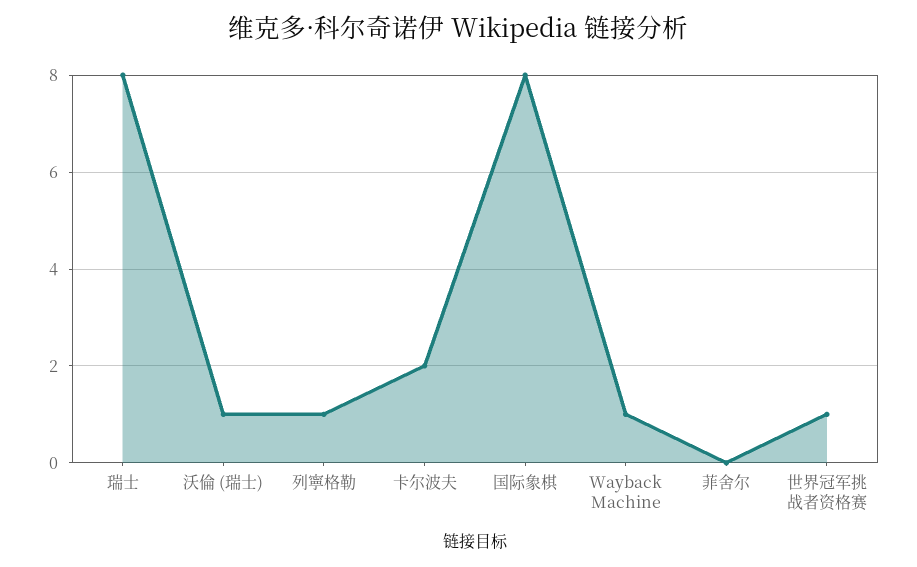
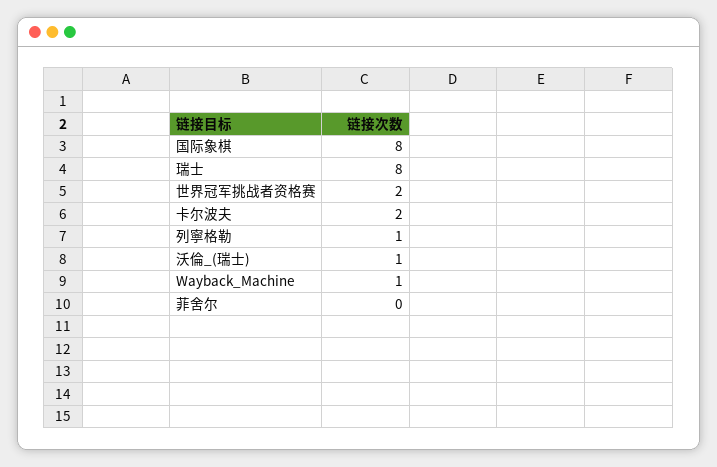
世界冠军挑战者资格赛: 1 -> 2

